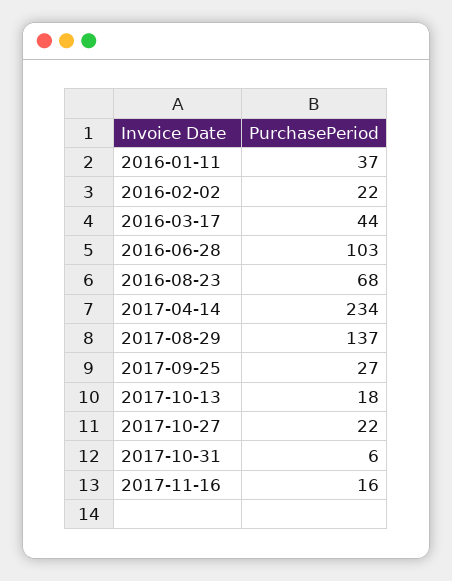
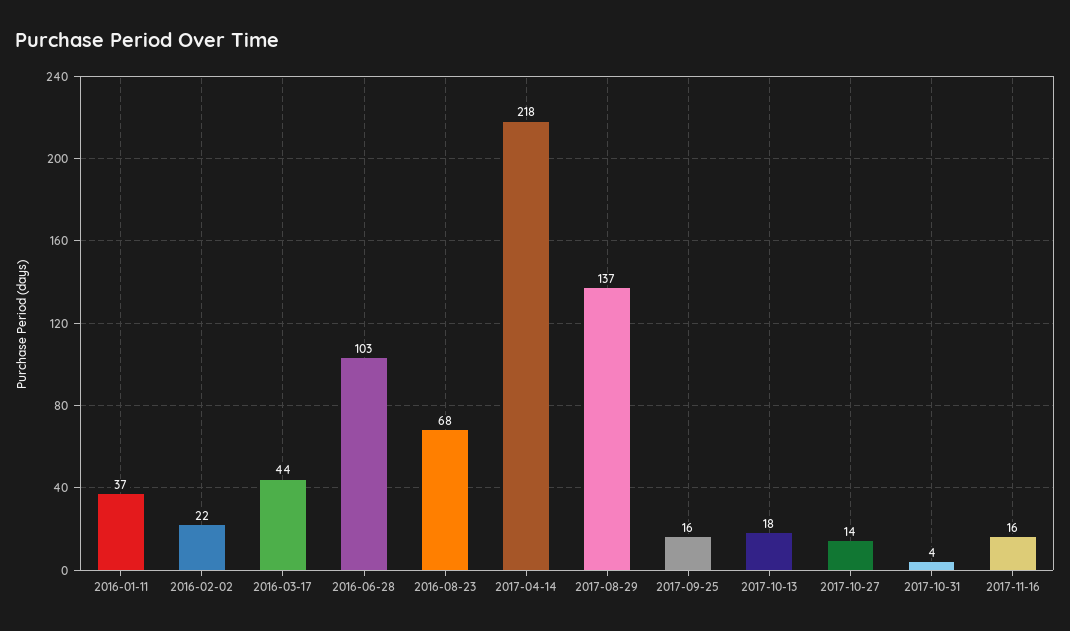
2017-04-14: 234 -> 218
2017-09-25: 27 -> 16
2017-10-27: 22 -> 14
2017-10-31: 6 -> 4

